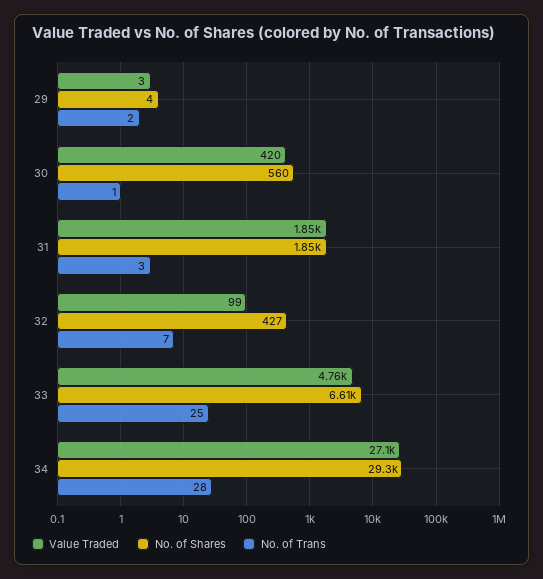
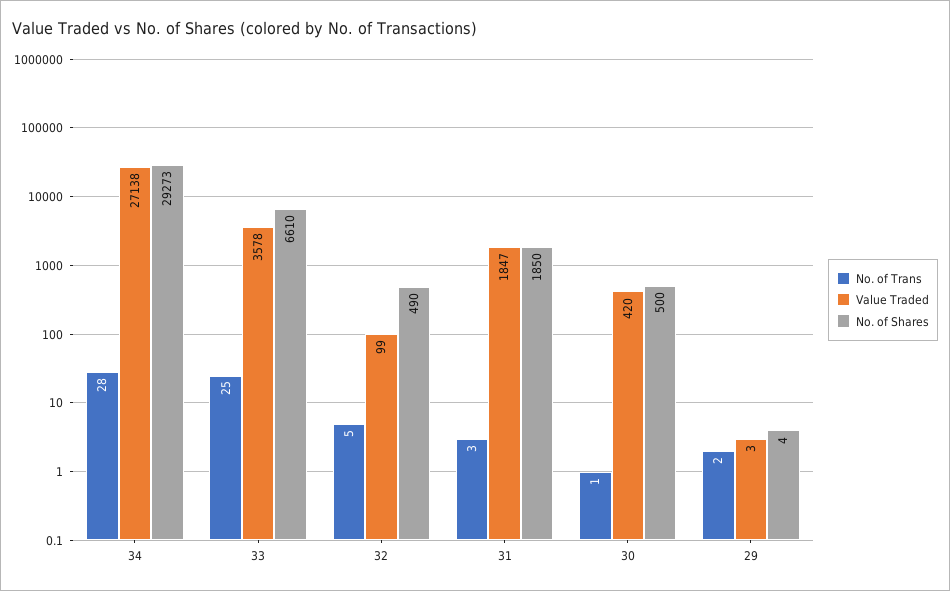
No. of Shares, 30: 560 -> 500
No. of Shares, 32: 427 -> 490
No. of Trans, 32: 7 -> 5
Value Traded, 33: 4760 -> 3578

